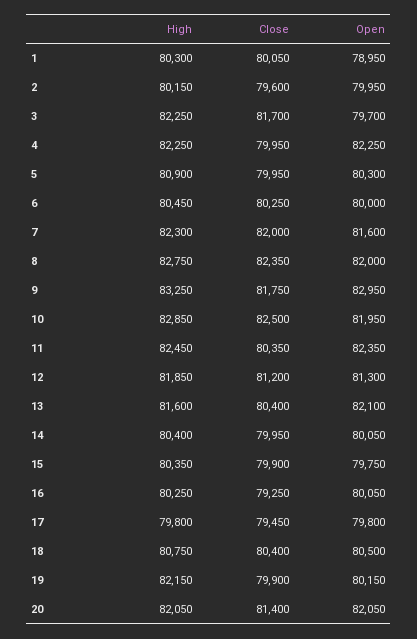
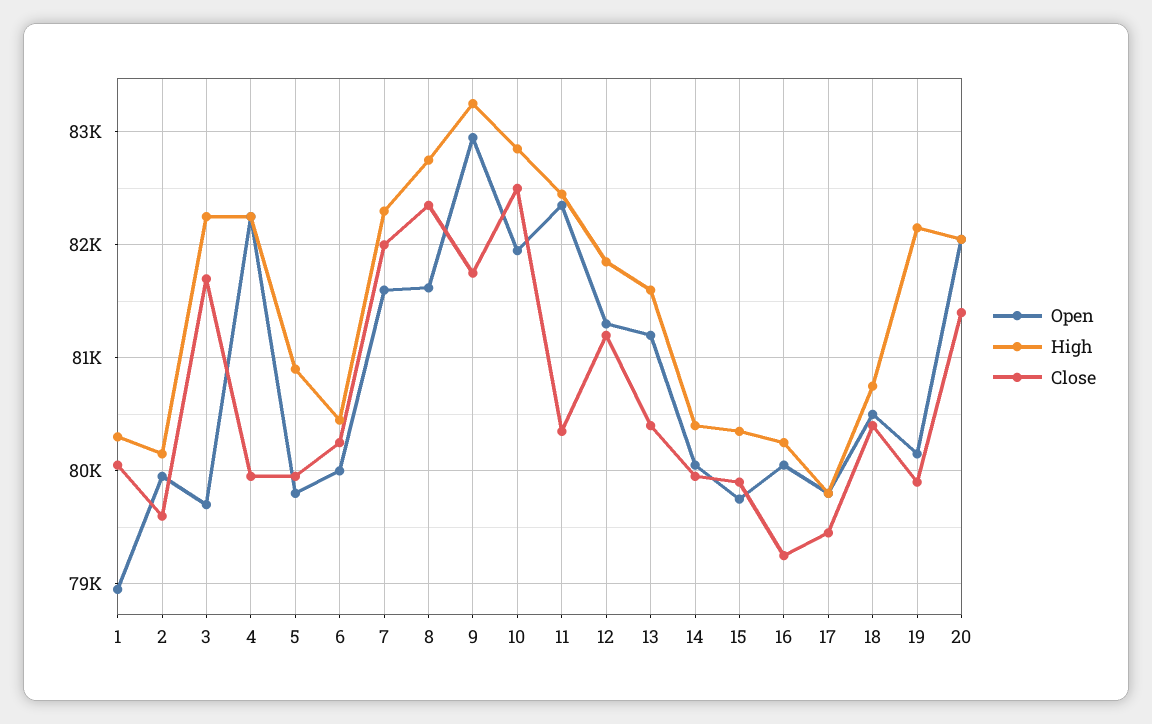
Open, 5: 80300 -> 79800
Open, 8: 82000 -> 81600
Open, 13: 82100 -> 81200

